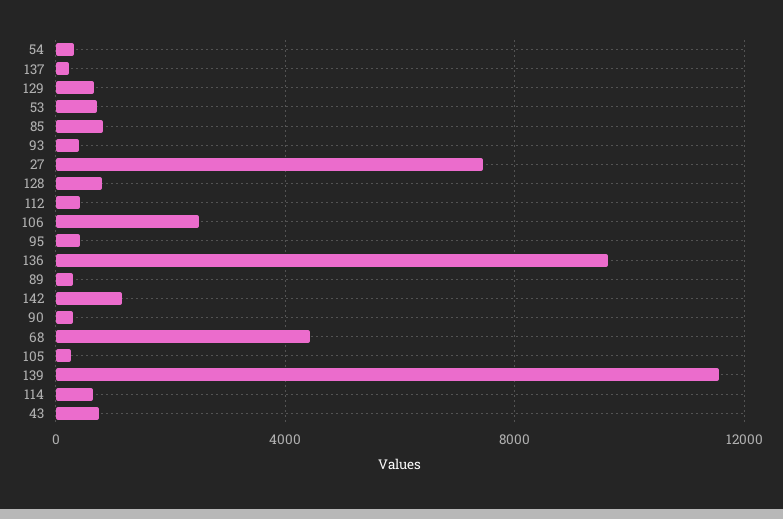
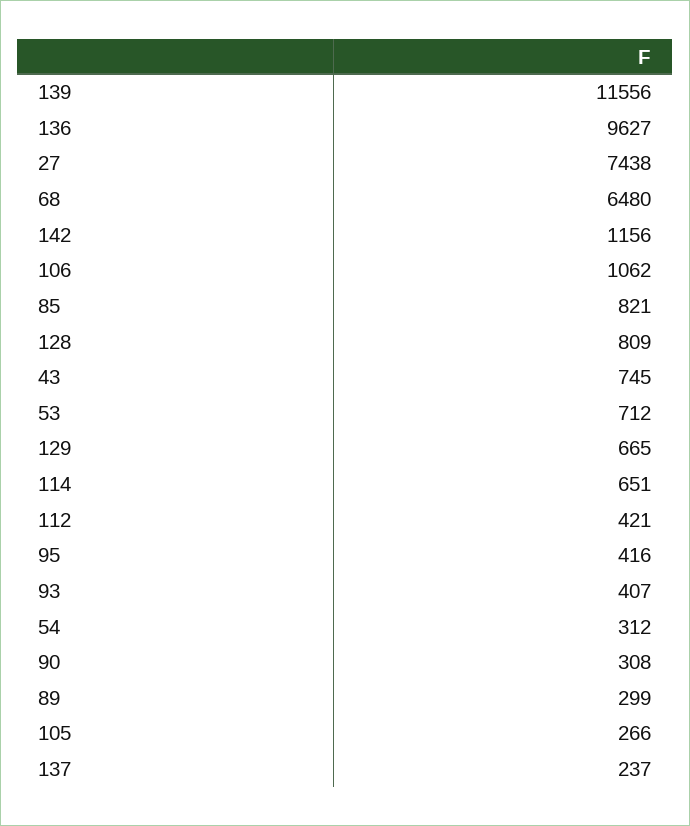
106: 2500 -> 1062
68: 4500 -> 6480

